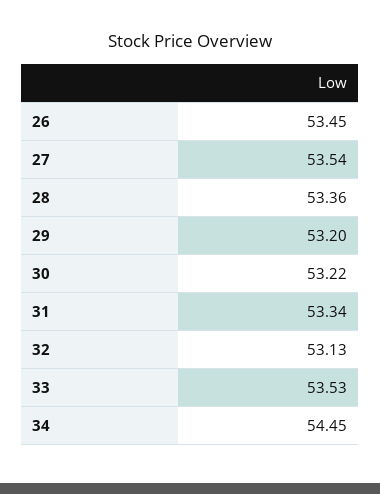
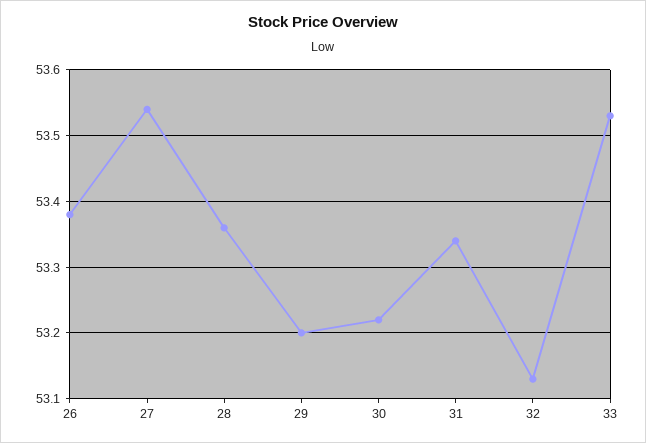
26: 53.45 -> 53.38
34: 54.45 -> none

